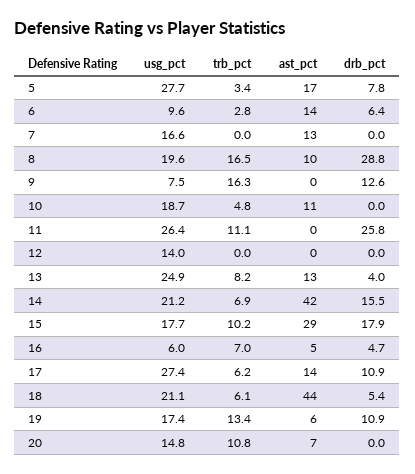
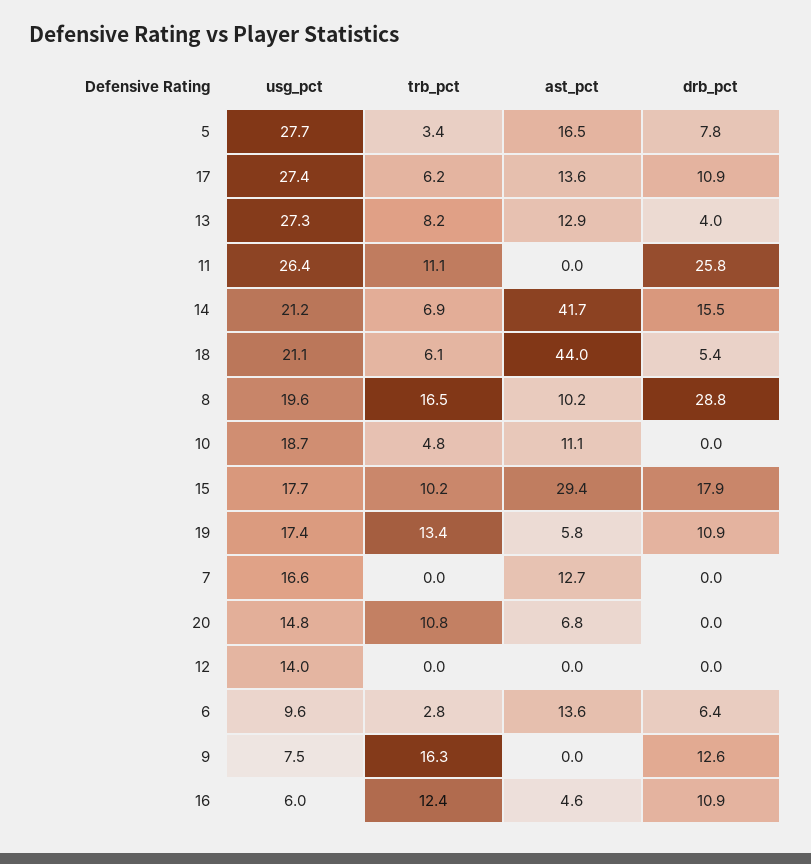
usg_pct, 13: 24.9 -> 27.3
trb_pct, 16: 7 -> 12.4
drb_pct, 16: 4.7 -> 10.9

